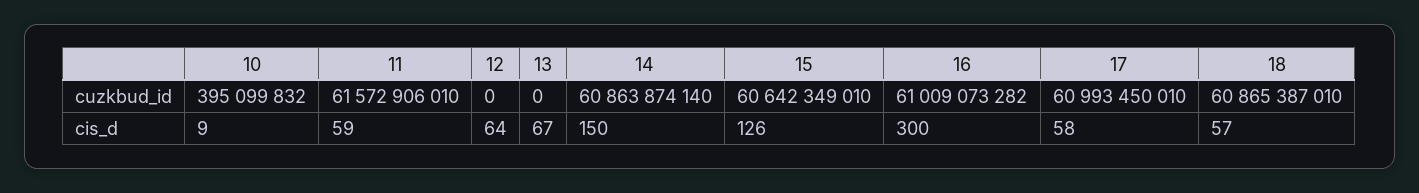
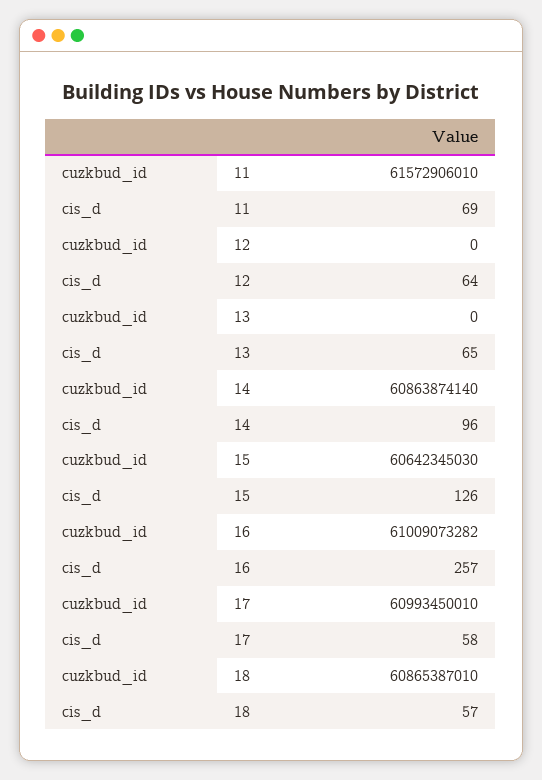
10, cuzkbud_id: 395099832 -> none
15, cuzkbud_id: 60642349010 -> 60642345030
10, cis_d: 9 -> none
11, cis_d: 59 -> 69
13, cis_d: 67 -> 65
14, cis_d: 150 -> 96
16, cis_d: 300 -> 257

